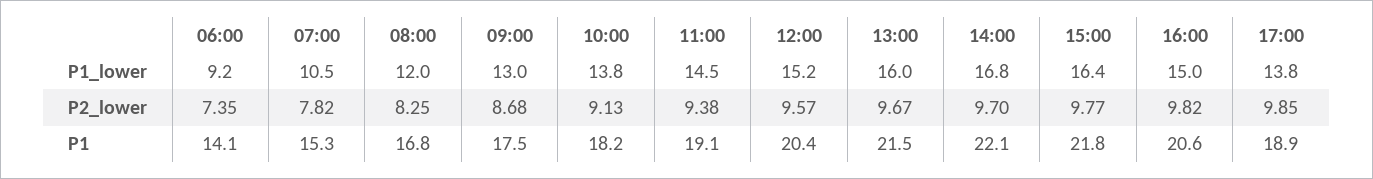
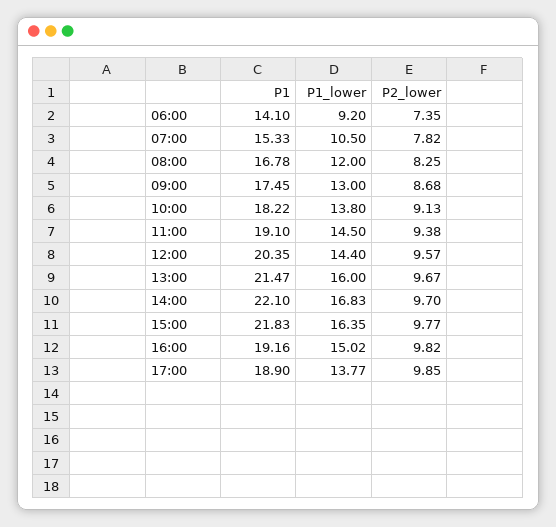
12:00, P1_lower: 15.2 -> 14.4
16:00, P1: 20.6 -> 19.16

